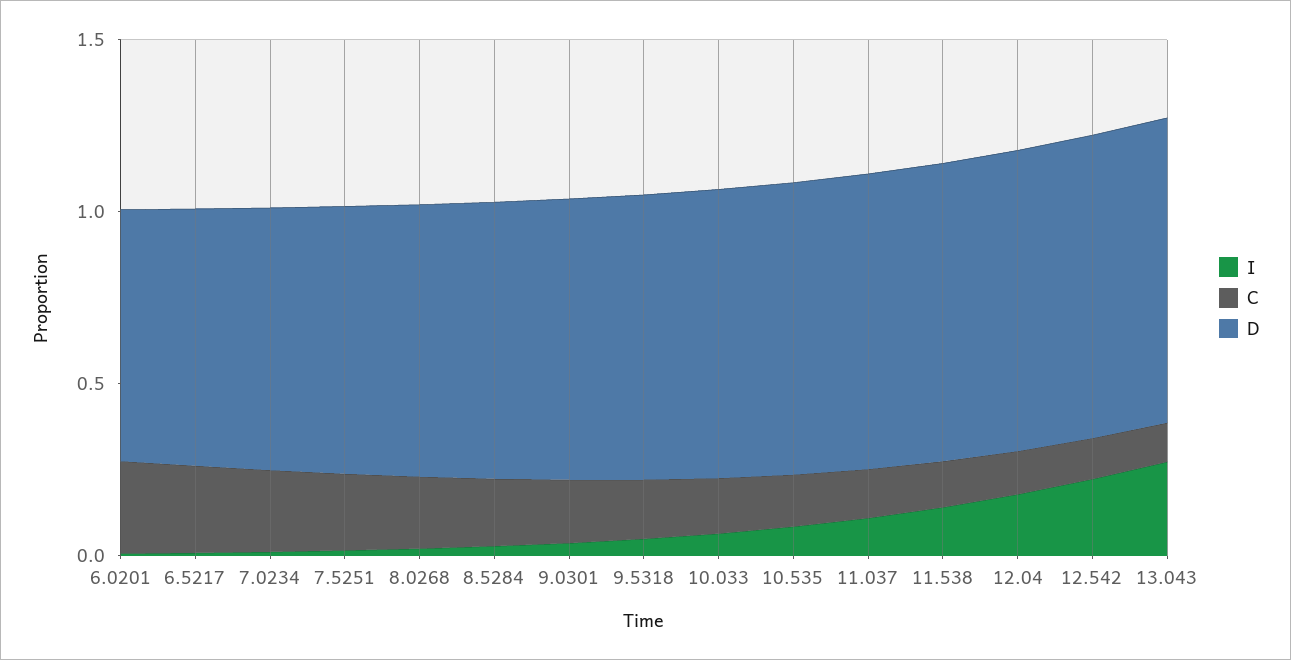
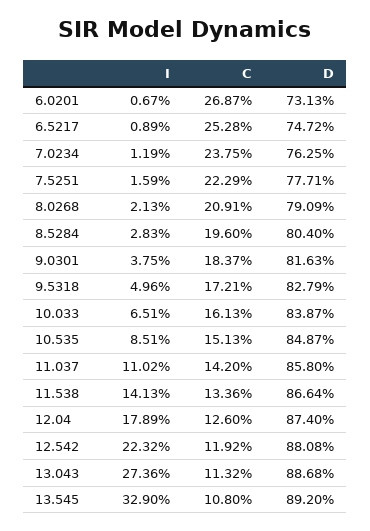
I, 13.545: none -> 0.329
C, 13.545: none -> 0.108
D, 13.545: none -> 0.892

